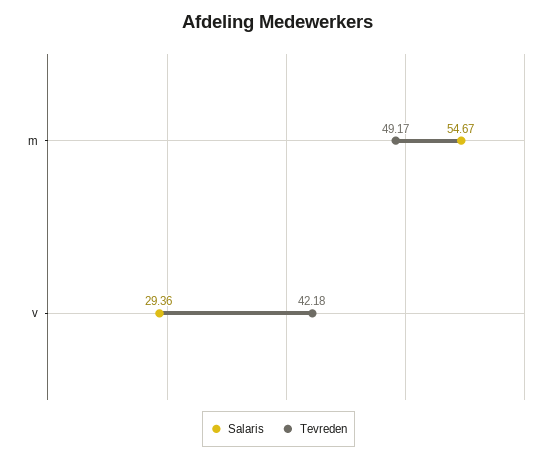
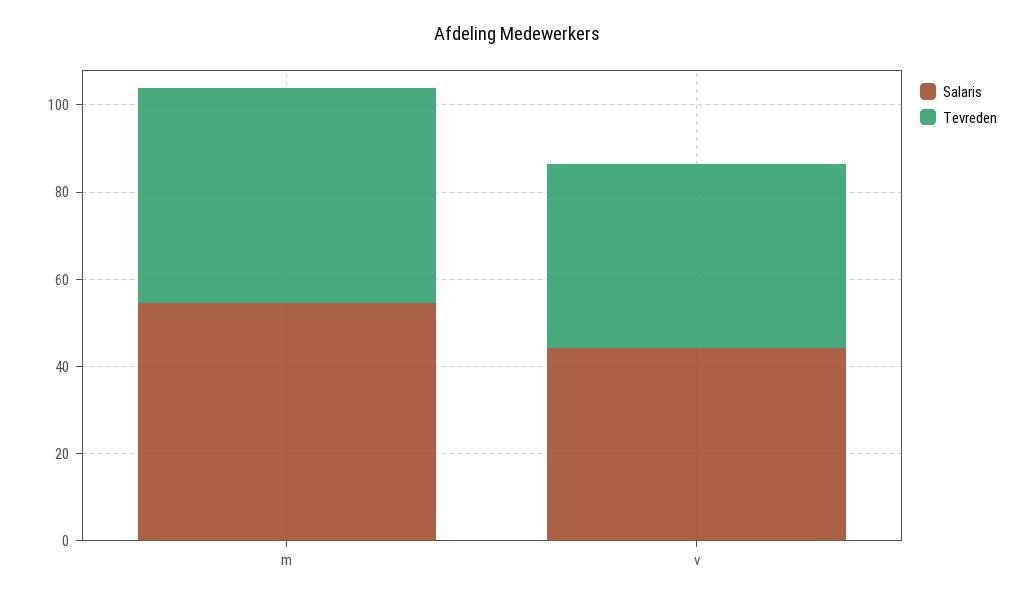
Salaris, v: 29.36 -> 45

